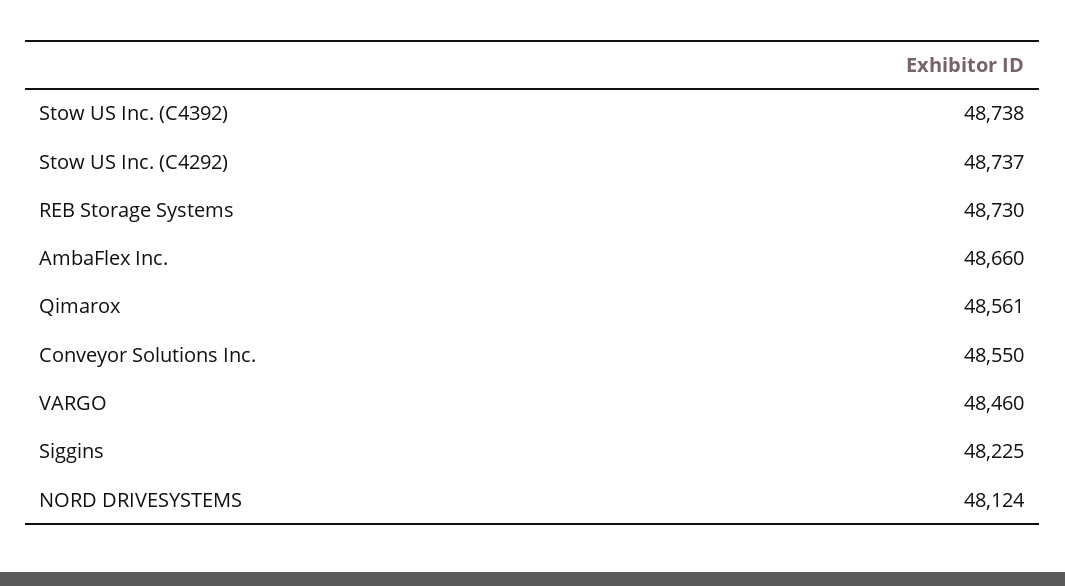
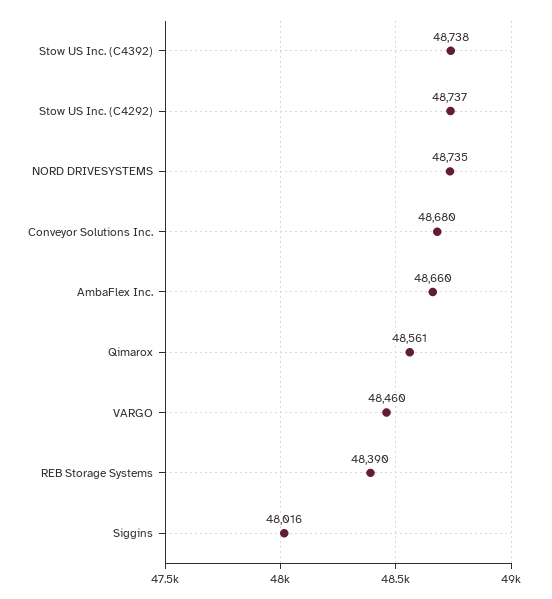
REB Storage Systems: 48730 -> 48390
Conveyor Solutions Inc.: 48550 -> 48680
Siggins: 48225 -> 48016
NORD DRIVESYSTEMS: 48124 -> 48735

